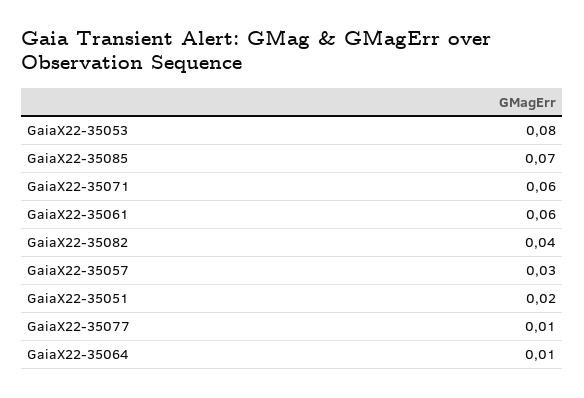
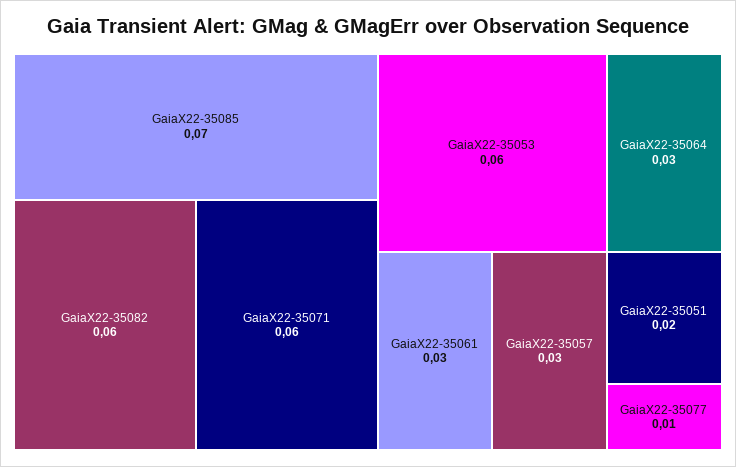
GaiaX22-35053: 0.08 -> 0.06
GaiaX22-35061: 0.06 -> 0.03
GaiaX22-35082: 0.04 -> 0.06
GaiaX22-35064: 0.01 -> 0.03

